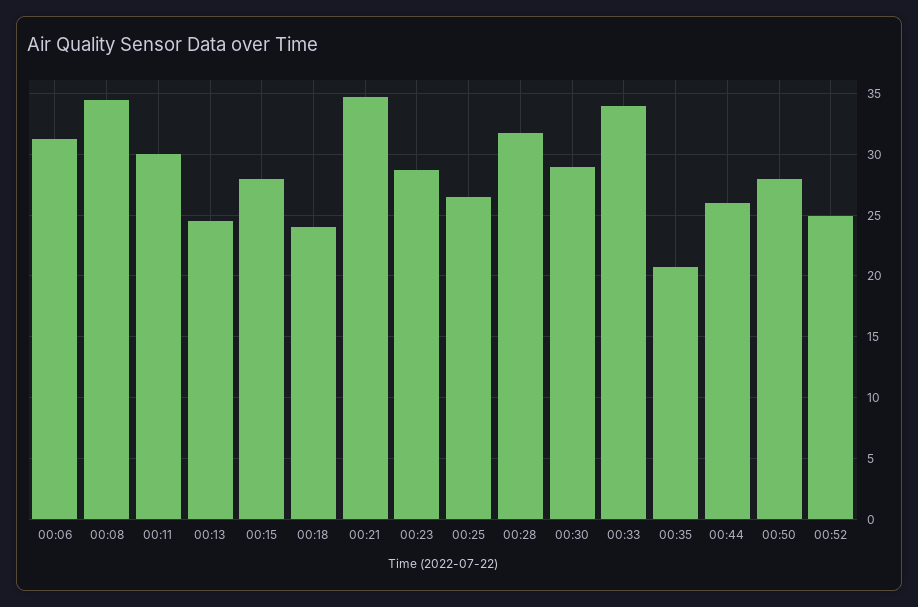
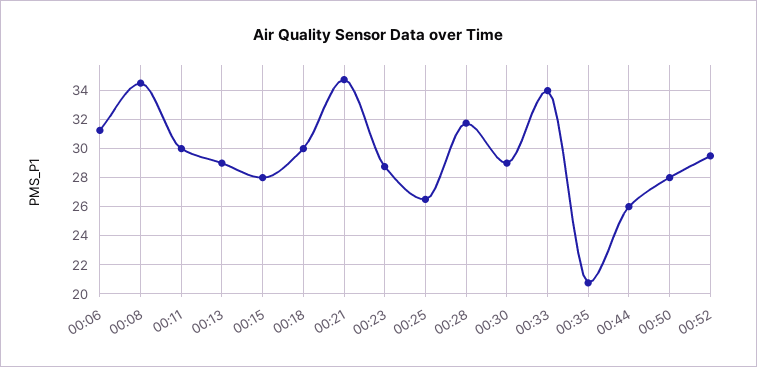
00:13: 24.5 -> 29
00:18: 24 -> 30
00:52: 25 -> 29.5

